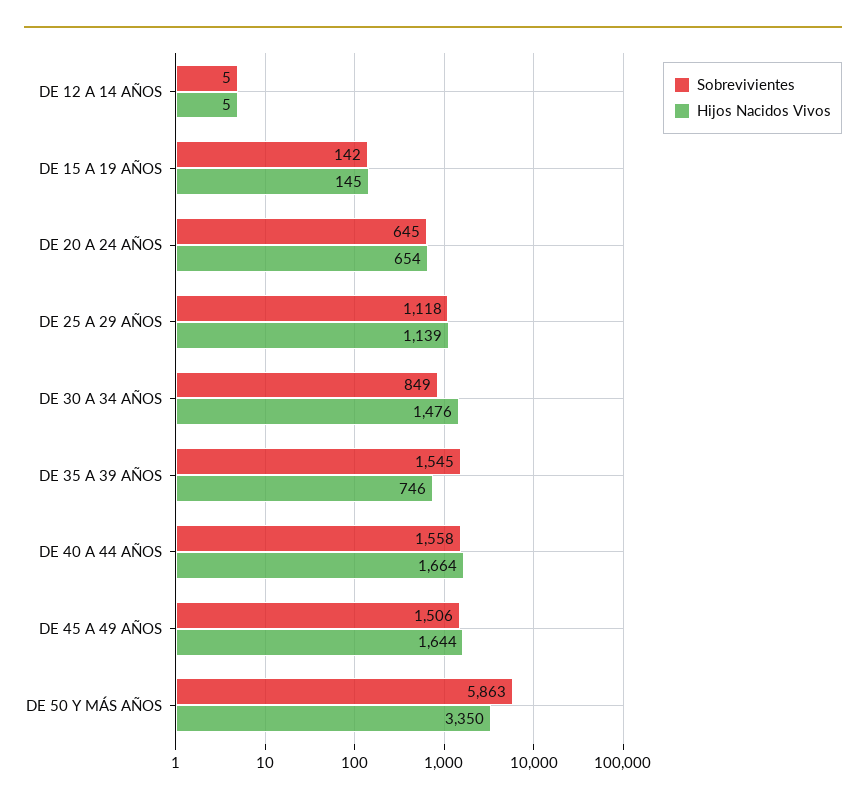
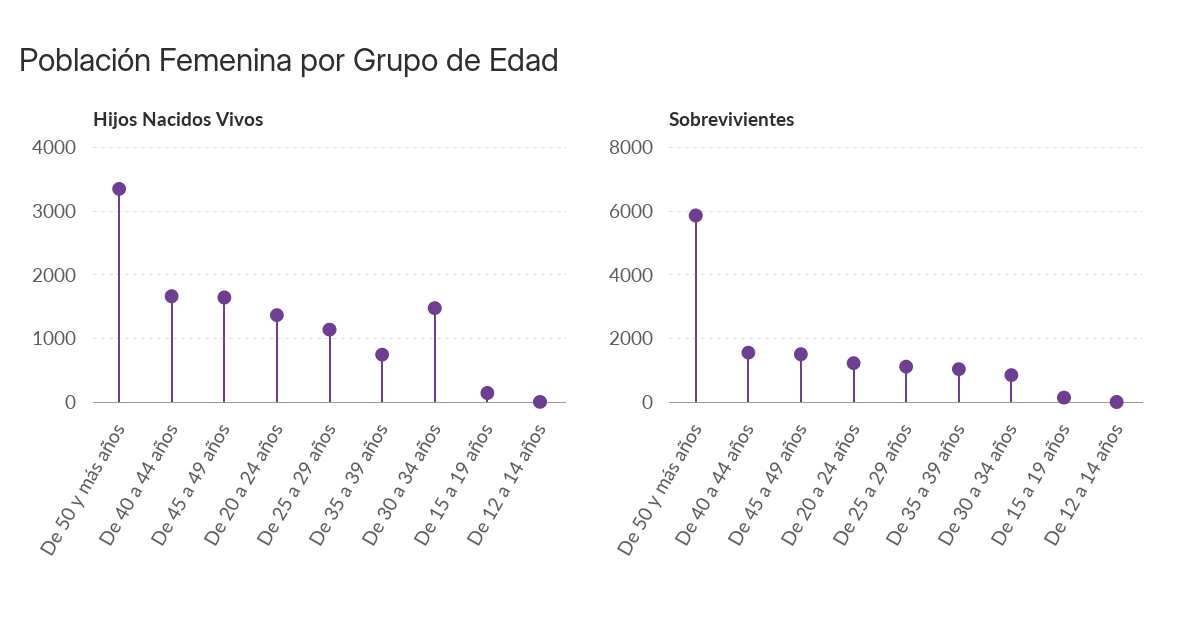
Sobrevivientes, DE 20 A 24 AÑOS: 645 -> 1200
Hijos Nacidos Vivos, DE 20 A 24 AÑOS: 654 -> 1400
Sobrevivientes, DE 35 A 39 AÑOS: 1545 -> 1000

